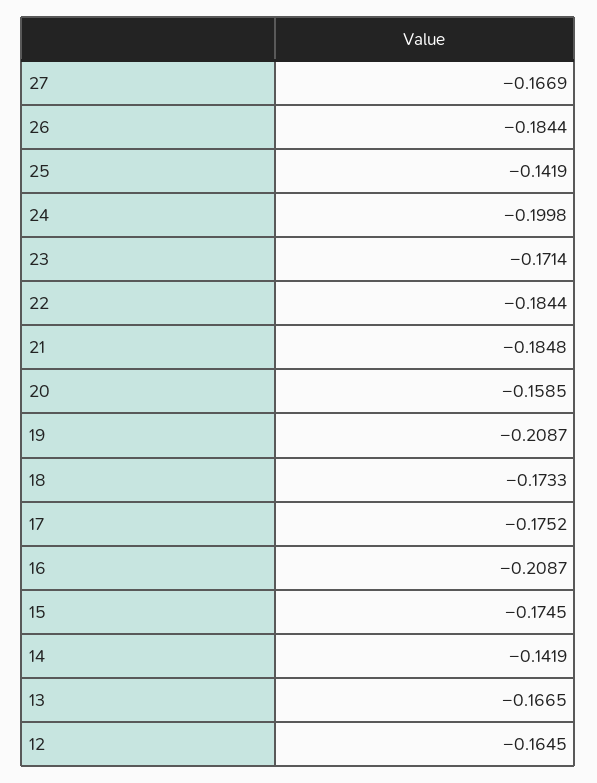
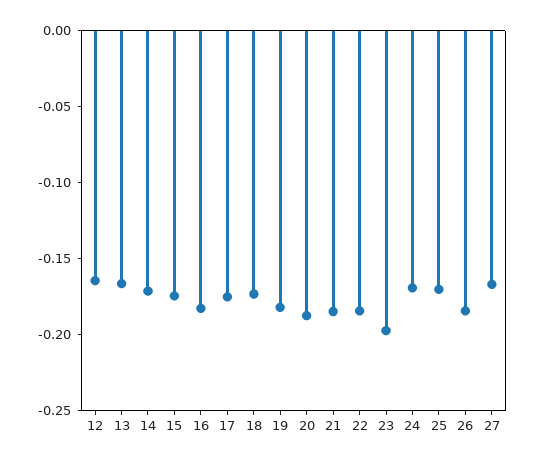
25: -0.1419 -> -0.17
24: -0.1998 -> -0.17
23: -0.1714 -> -0.2
20: -0.1585 -> -0.19
19: -0.2087 -> -0.18
16: -0.2087 -> -0.18
14: -0.1419 -> -0.17

